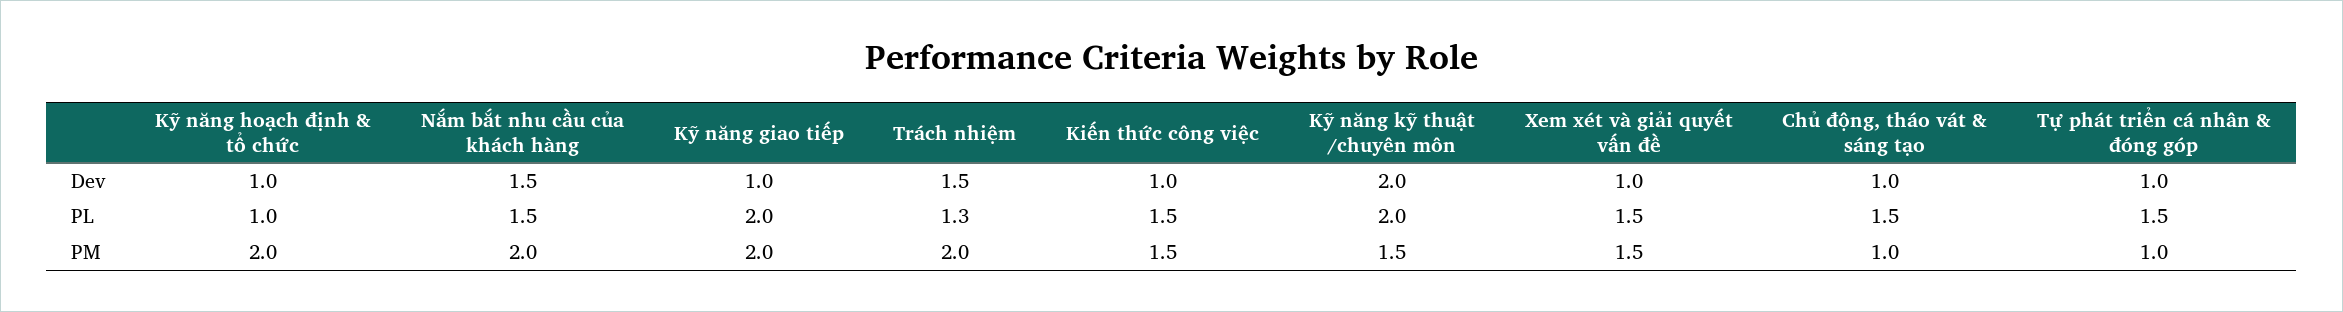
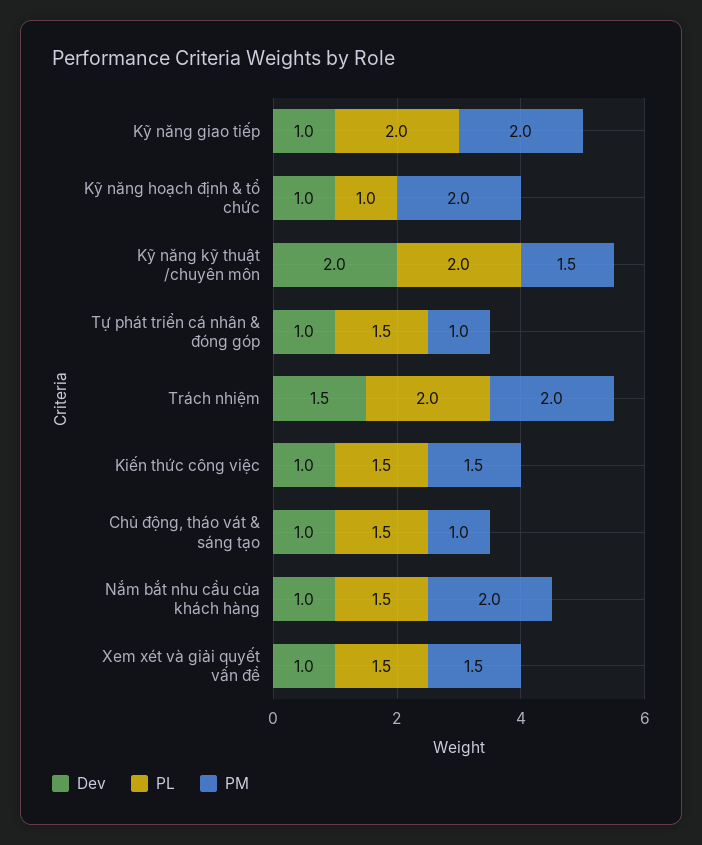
Dev, Nắm bắt nhu cầu của khách hàng: 1.5 -> 1
PL, Trách nhiệm: 1.3 -> 2

